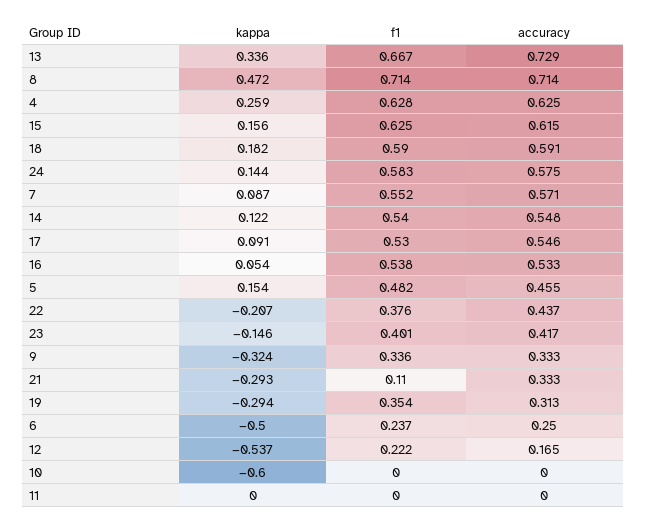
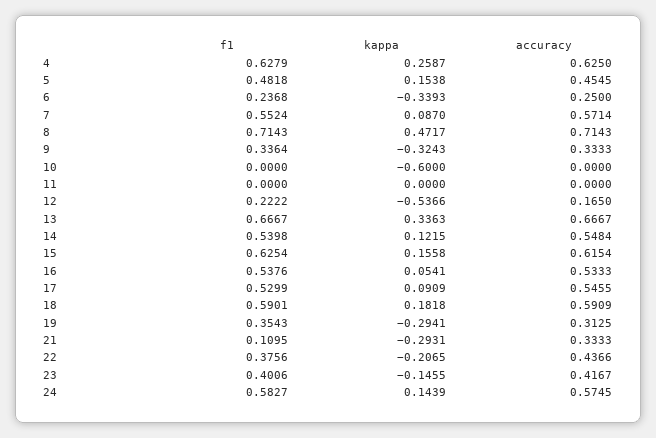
accuracy, 13: 0.729 -> 0.6667
kappa, 6: -0.5 -> -0.3393

